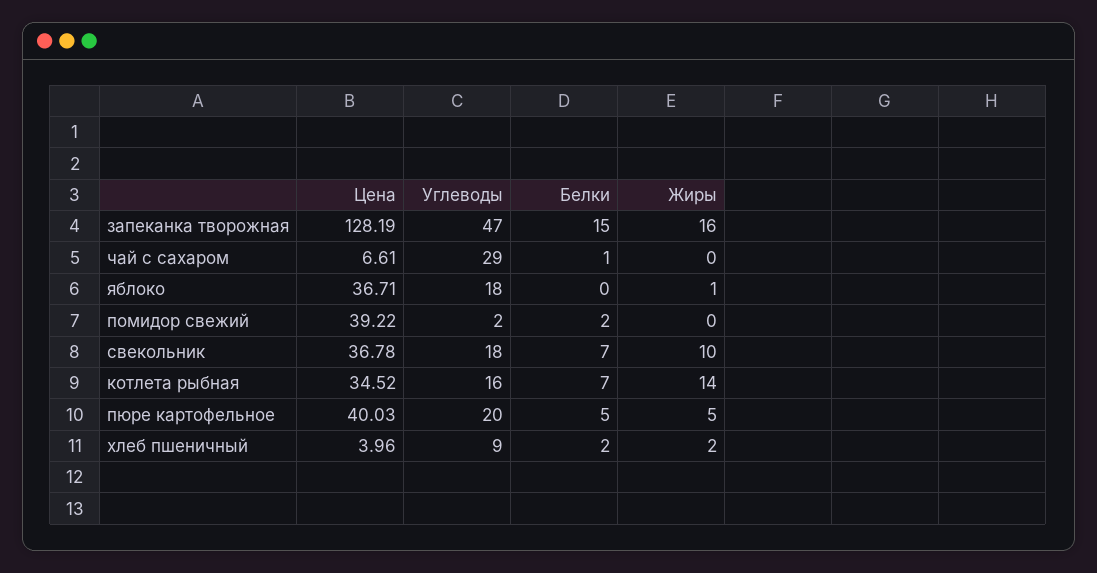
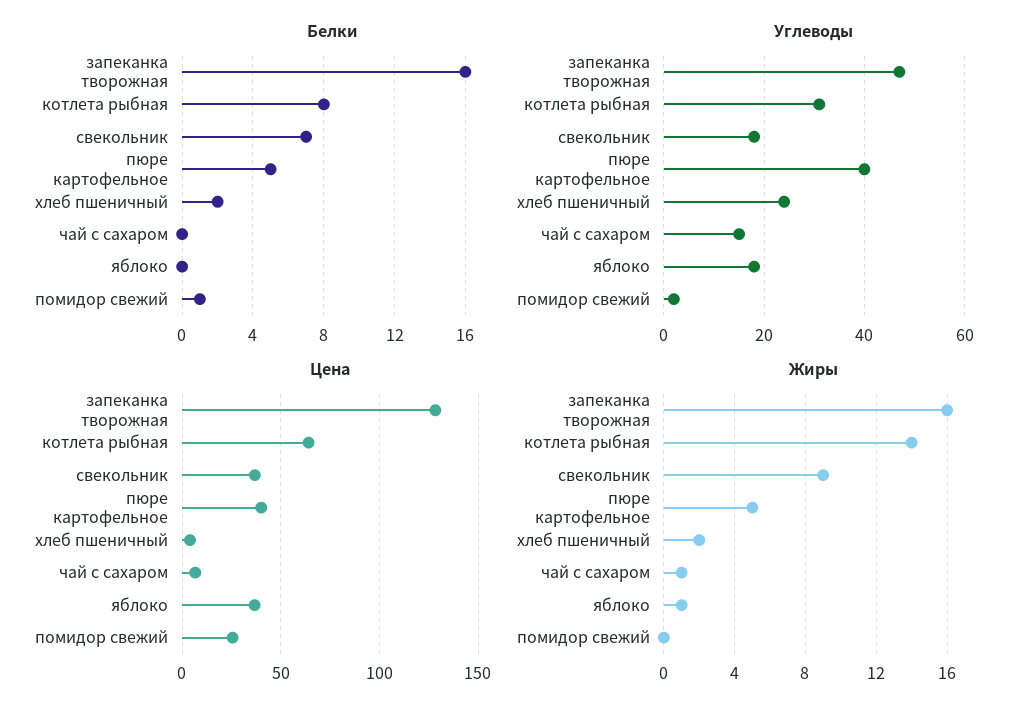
Белки, запеканка творожная: 15 -> 16
Углеводы, чай с сахаром: 29 -> 15
Белки, чай с сахаром: 1 -> 0
Жиры, чай с сахаром: 0 -> 1
Цена, помидор свежий: 39.22 -> 25
Белки, помидор свежий: 2 -> 1
Жиры, свекольник: 10 -> 9
Цена, котлета рыбная: 34.52 -> 65
Углеводы, котлета рыбная: 16 -> 30
Белки, котлета рыбная: 7 -> 8
Углеводы, пюре картофельное: 20 -> 40
Углеводы, хлеб пшеничный: 9 -> 25

